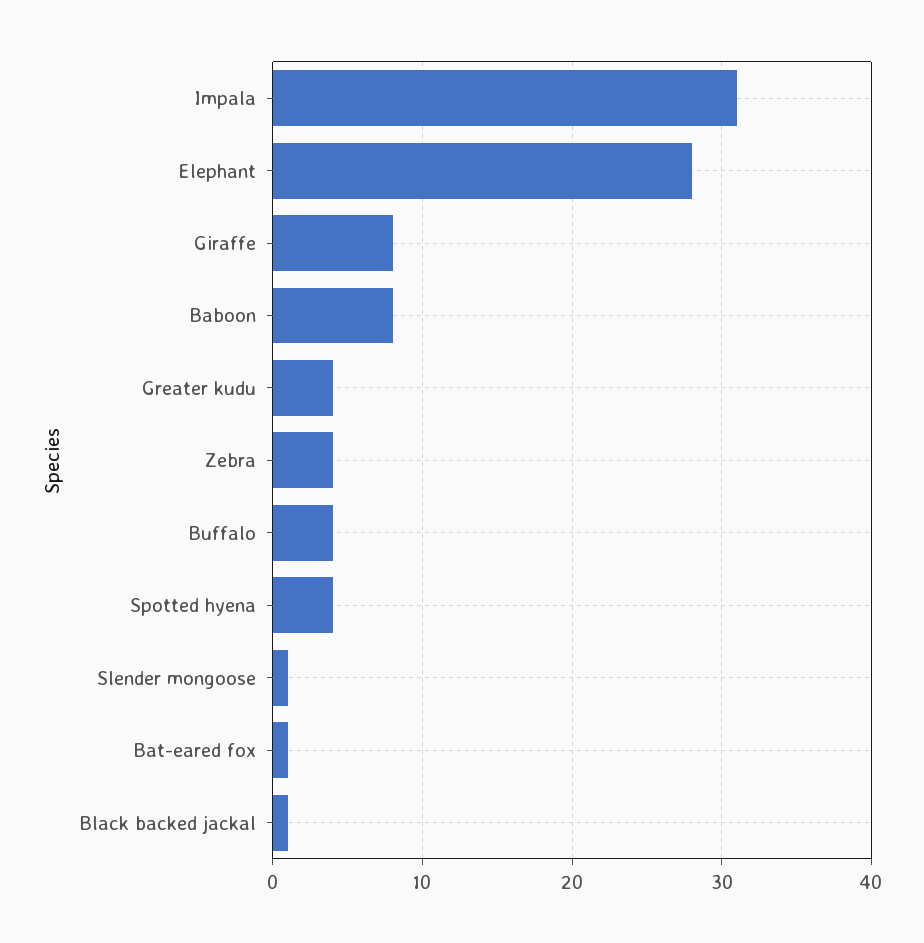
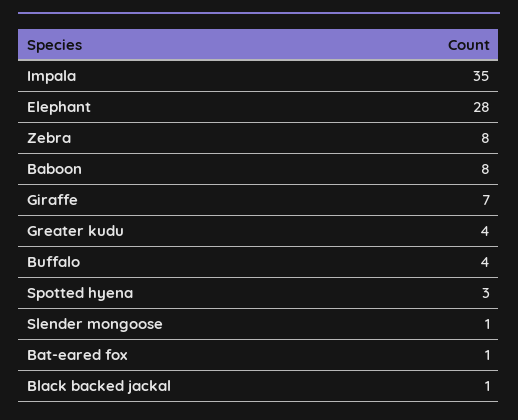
Impala: 31 -> 35
Giraffe: 8 -> 7
Zebra: 4 -> 8
Spotted hyena: 4 -> 3

